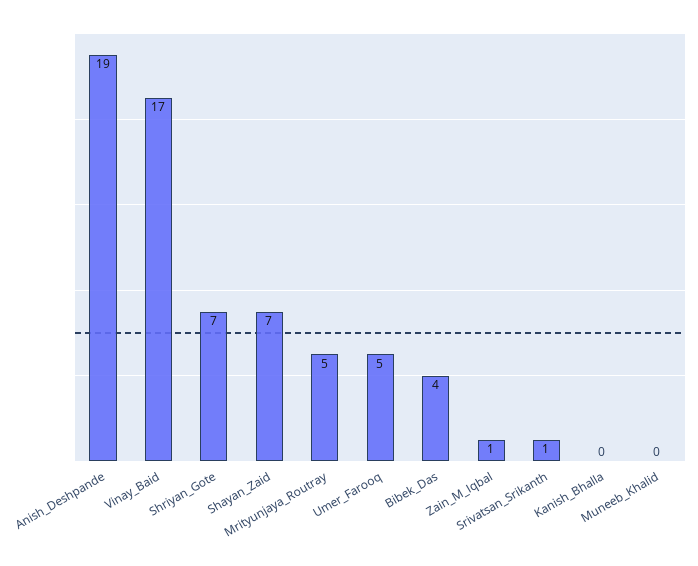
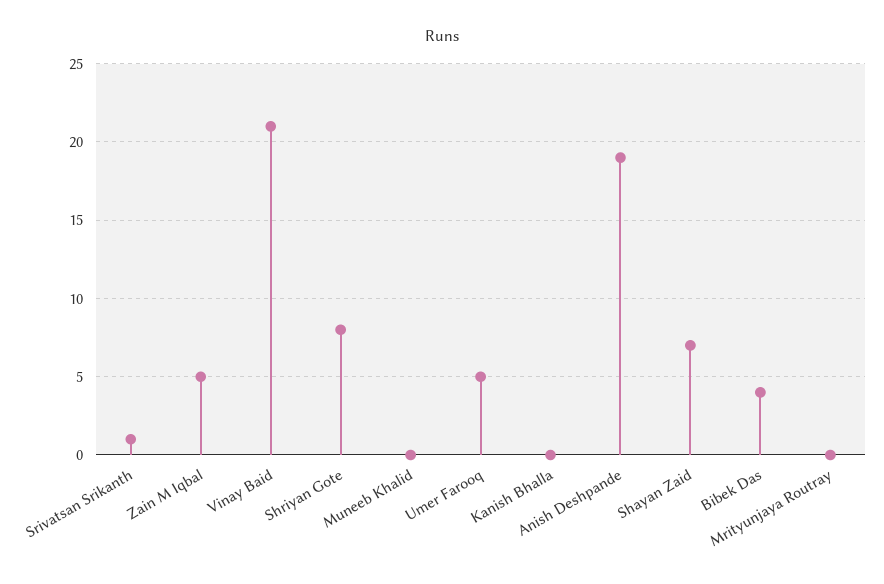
Vinay_Baid: 17 -> 21
Shriyan_Gote: 7 -> 8
Mrityunjaya_Routray: 5 -> 0
Zain_M_Iqbal: 1 -> 5

